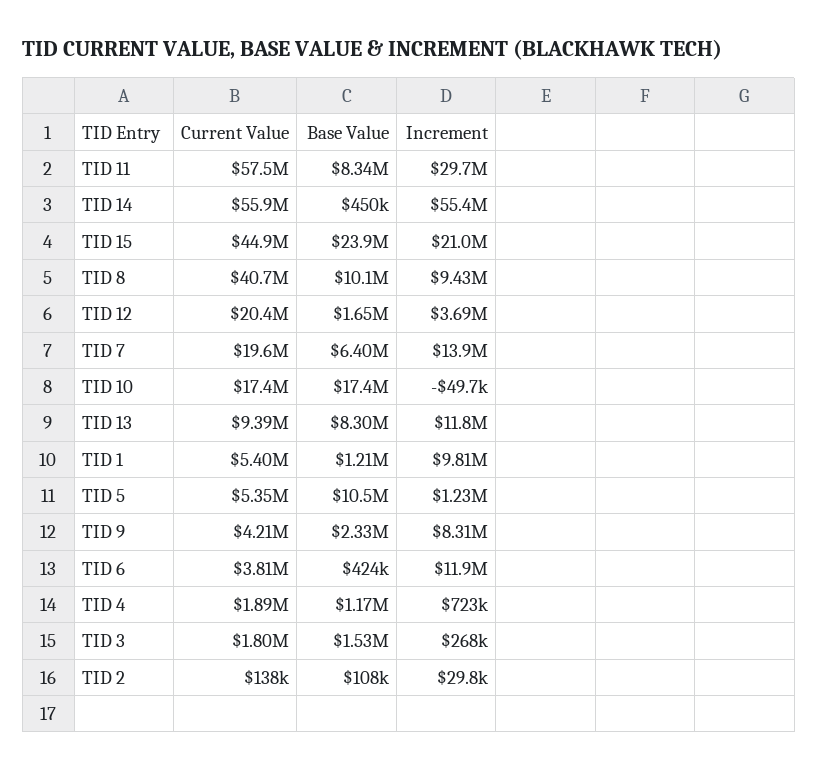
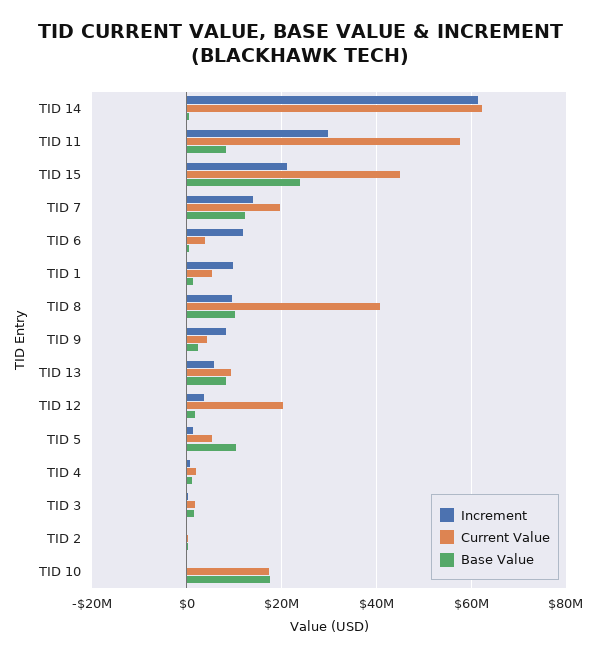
Current Value, TID 14: 55900000 -> 62000000
Increment, TID 14: 55400000 -> 62000000
Base Value, TID 7: 6400000 -> 12000000
Increment, TID 13: 11800000 -> 6000000

